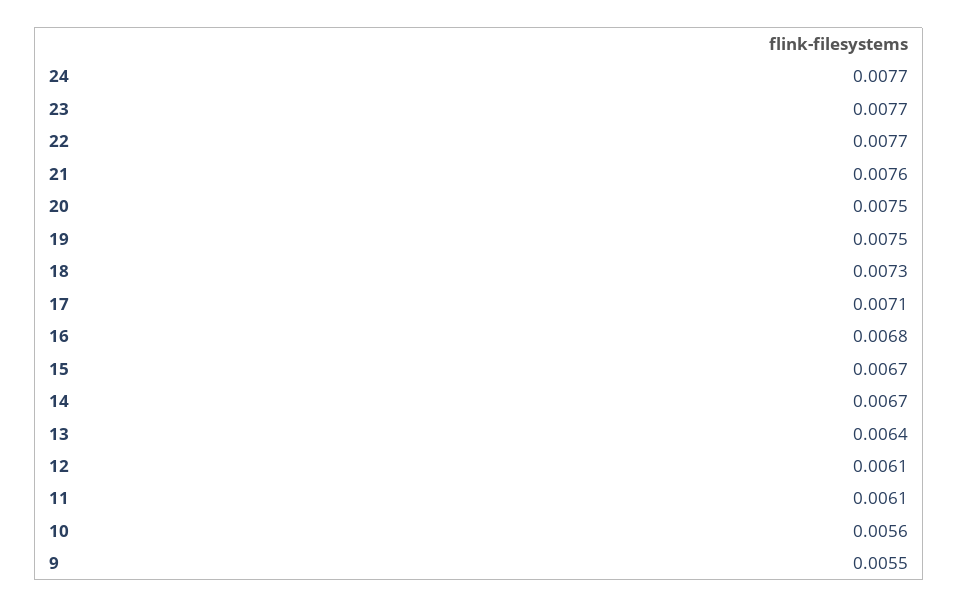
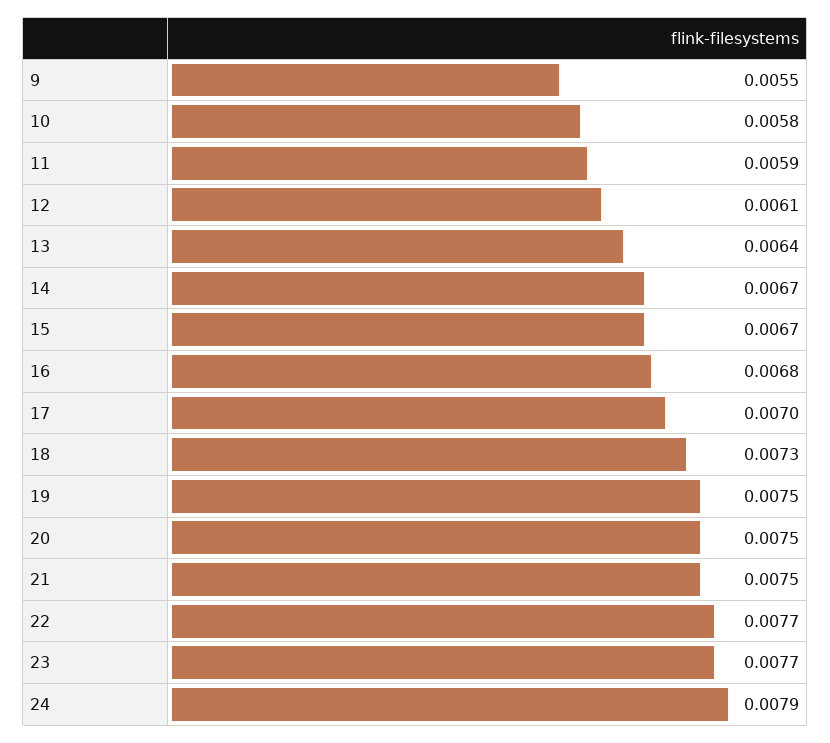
24: 0.0077 -> 0.0079
21: 0.0076 -> 0.0075
17: 0.0071 -> 0.007
11: 0.0061 -> 0.0059
10: 0.0056 -> 0.0058

